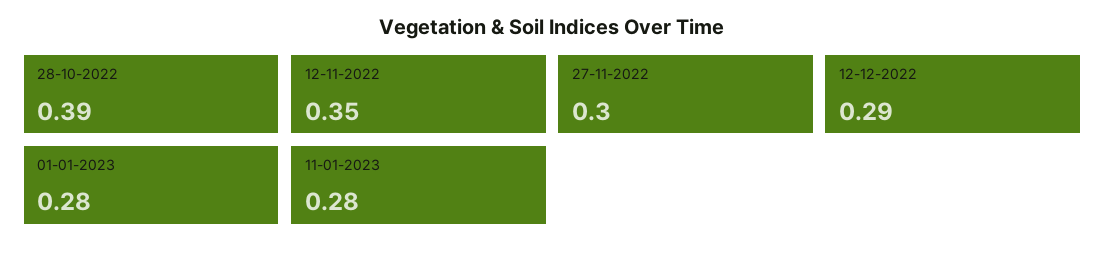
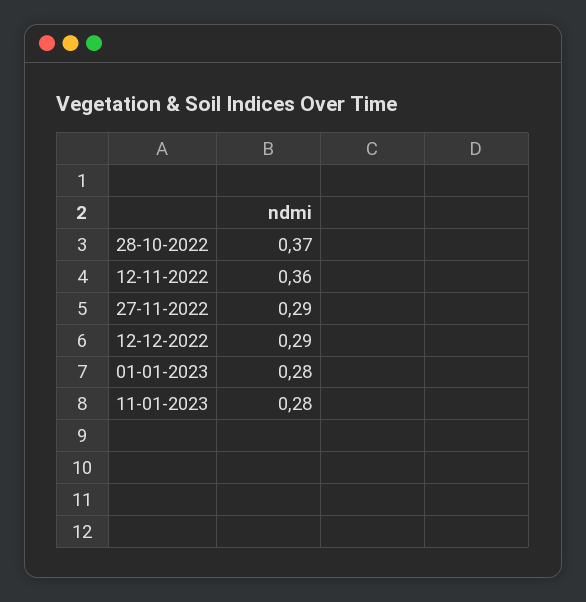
28-10-2022: 0.39 -> 0.37
12-11-2022: 0.35 -> 0.36
27-11-2022: 0.3 -> 0.29

